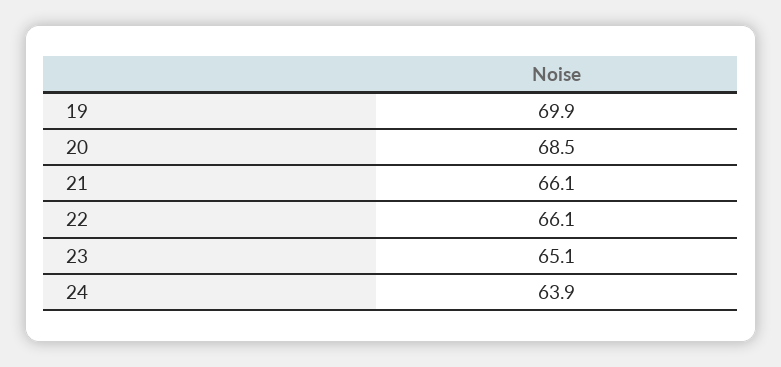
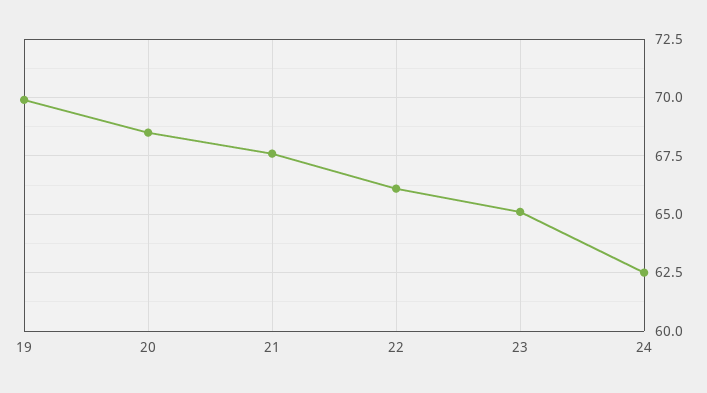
21: 66.1 -> 67.5
24: 63.9 -> 62.5

